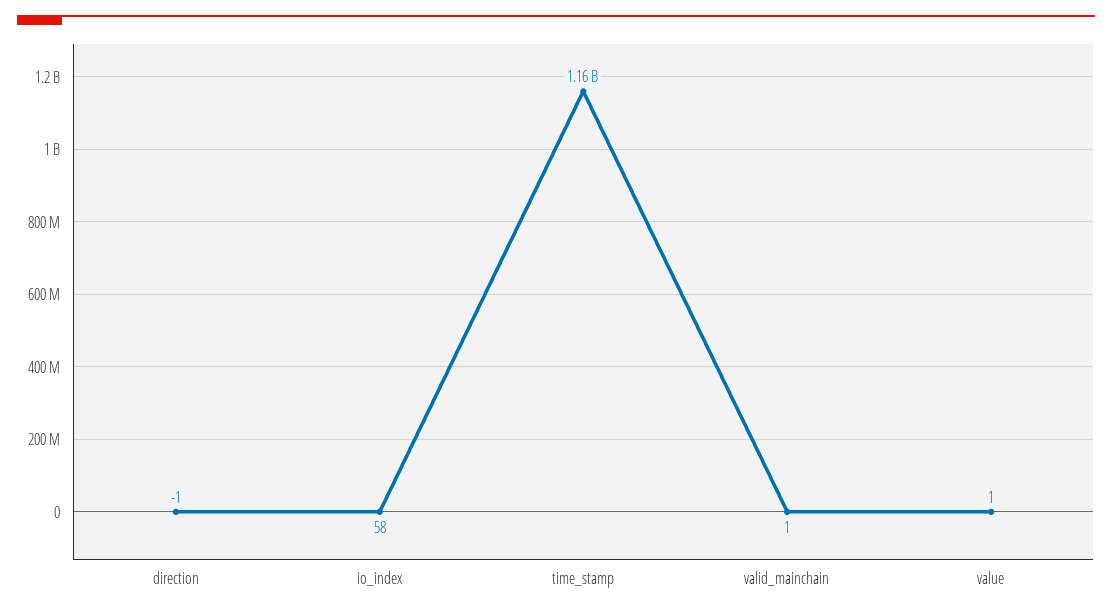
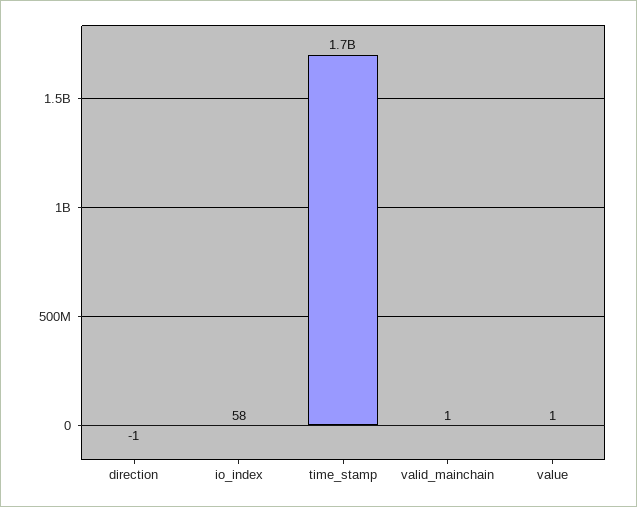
time_stamp: 1160000000 -> 1700000000

